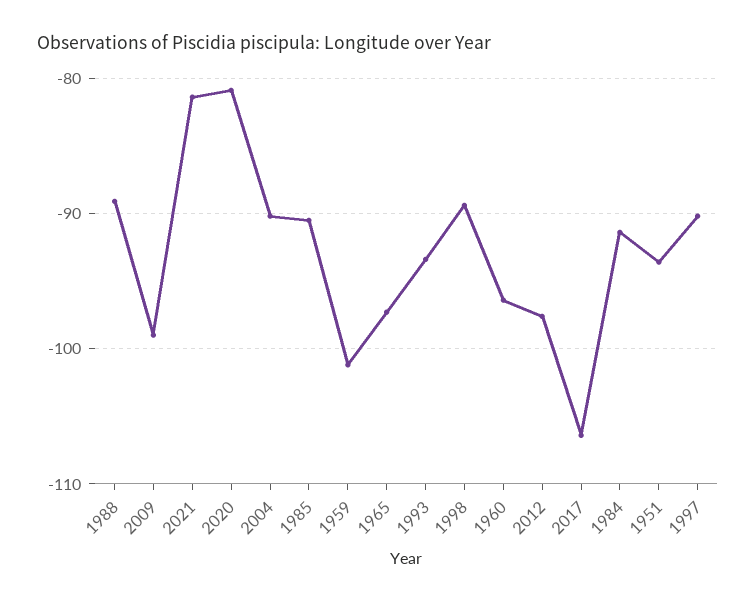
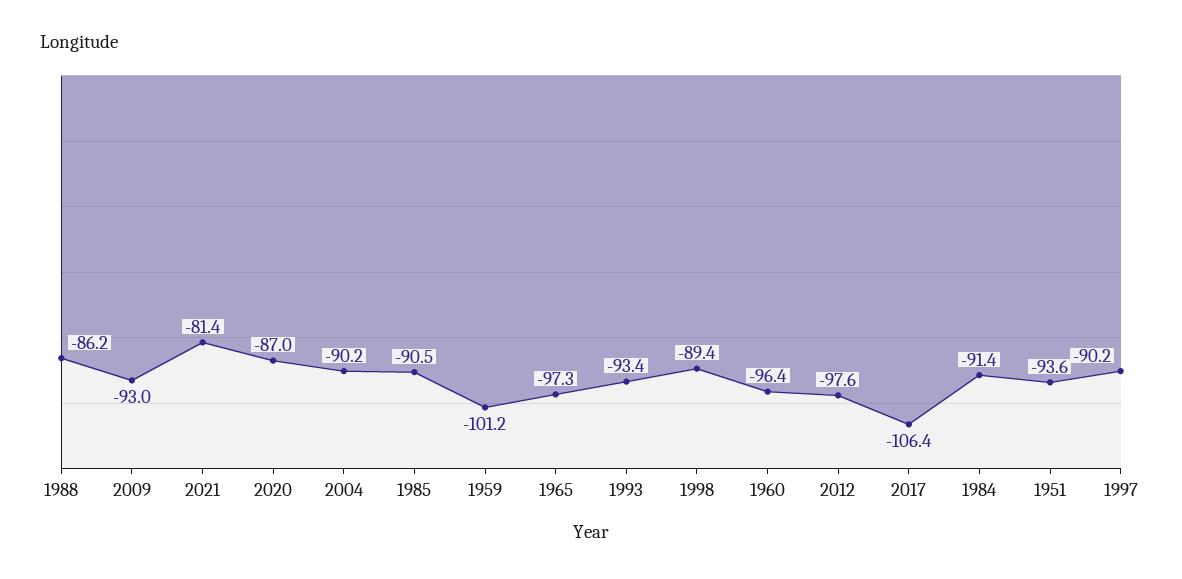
1988: -89 -> -86.2
2009: -99 -> -93
2020: -81 -> -87

